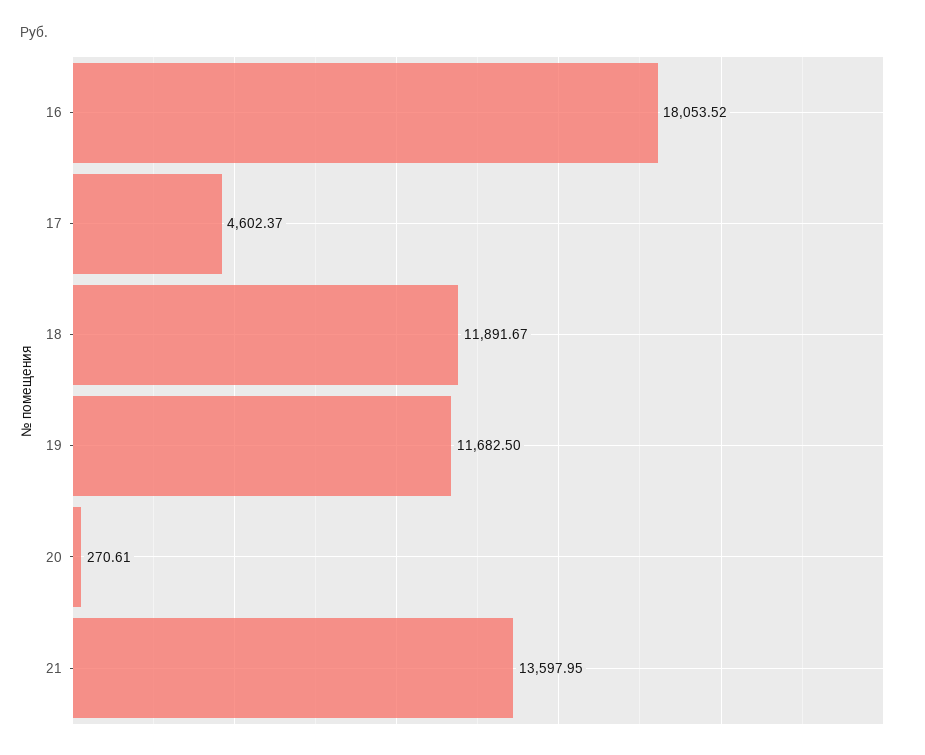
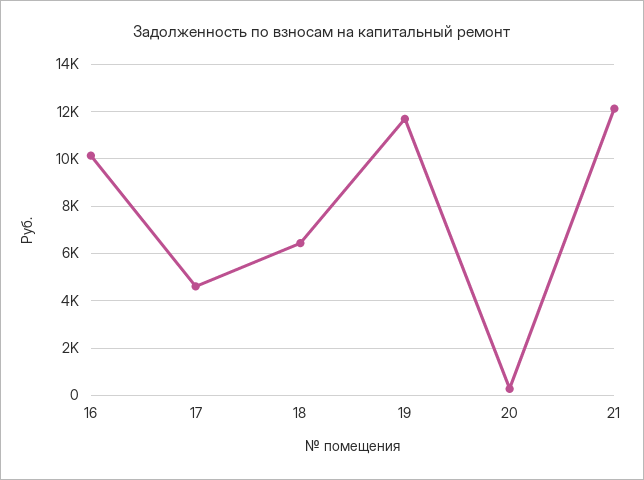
16: 18053.52 -> 10000
18: 11891.67 -> 6500
21: 13597.95 -> 12000

